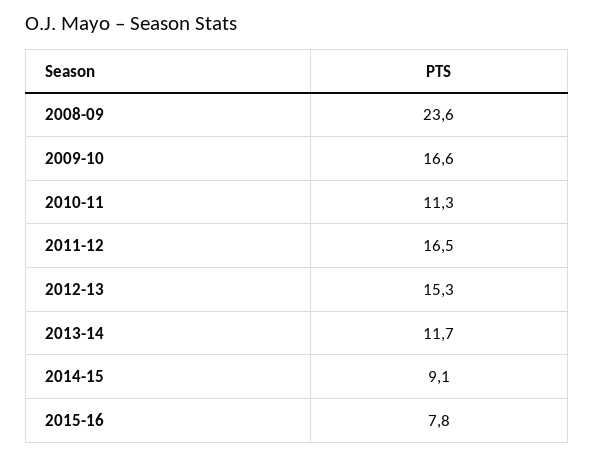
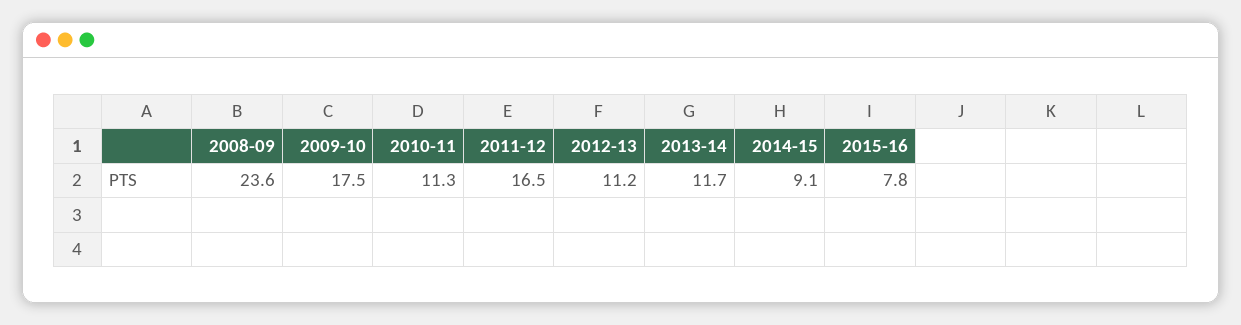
2009-10: 16.6 -> 17.5
2012-13: 15.3 -> 11.2

